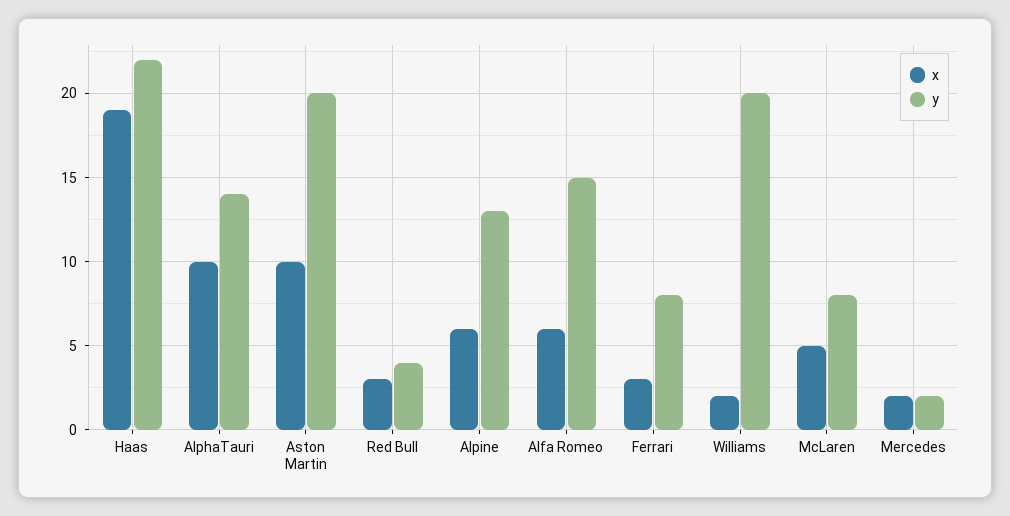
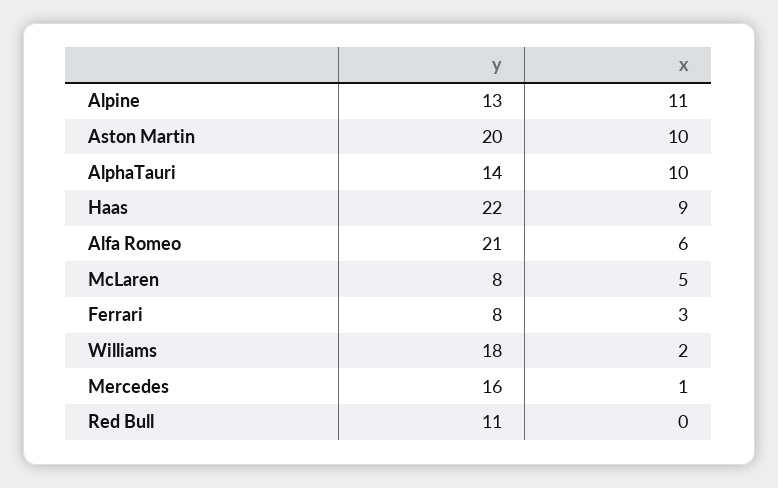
x, Haas: 19 -> 9
x, Red Bull: 3 -> 0
y, Red Bull: 4 -> 11
x, Alpine: 6 -> 11
y, Alfa Romeo: 15 -> 21
y, Williams: 20 -> 18
x, Mercedes: 2 -> 1
y, Mercedes: 2 -> 16

